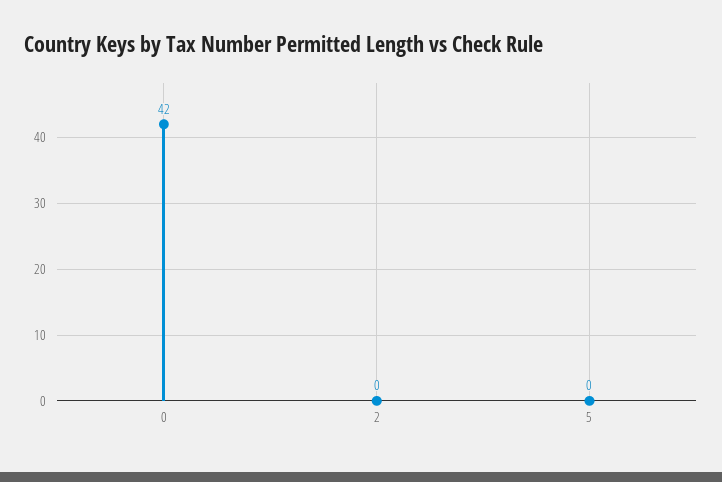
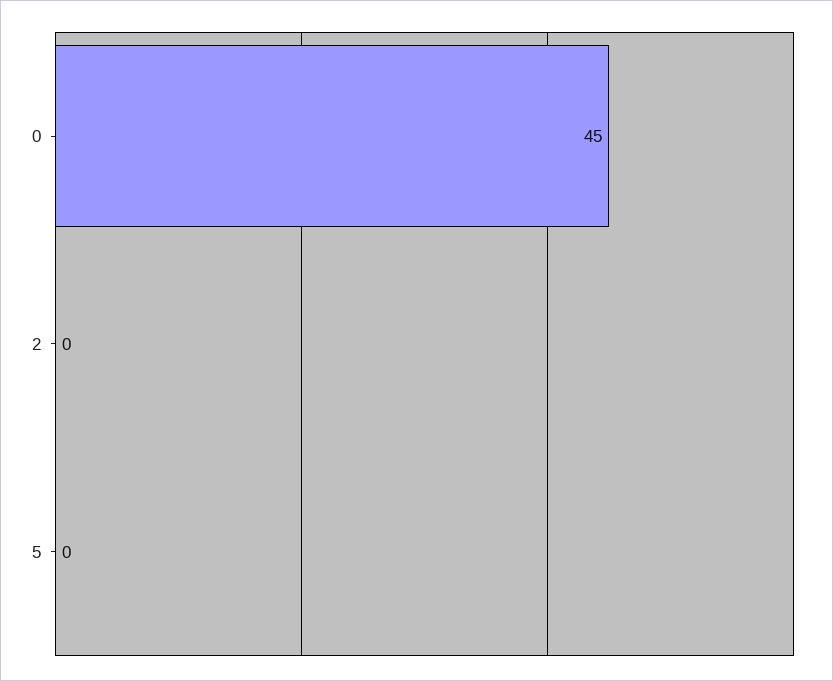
0: 42 -> 45

